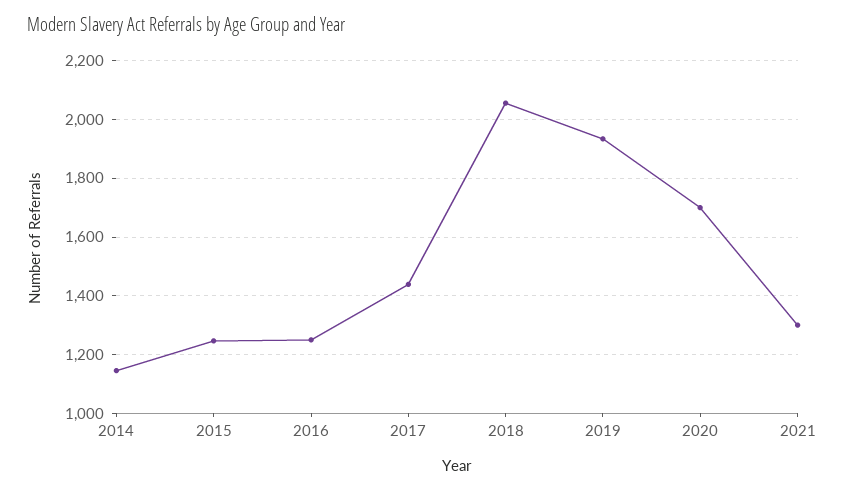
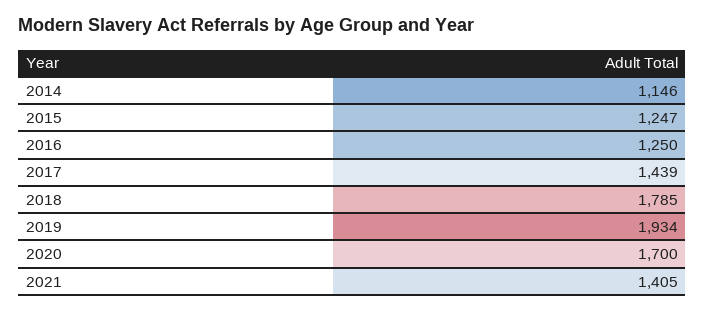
2018: 2050 -> 1785
2021: 1300 -> 1405

